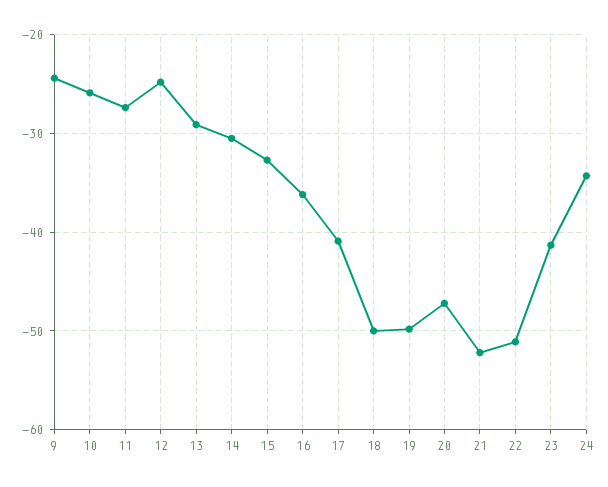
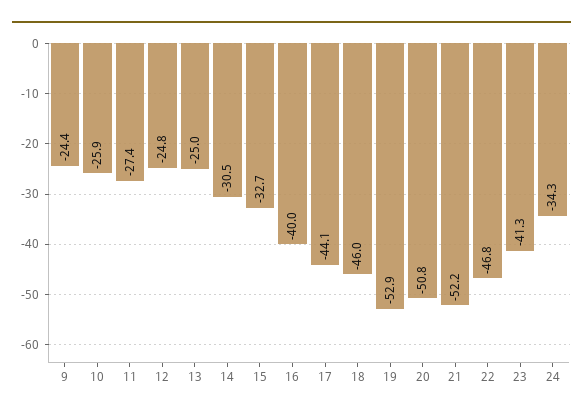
13: -29 -> -25
16: -36 -> -40
17: -41 -> -44.1
18: -50 -> -46
19: -50 -> -52.9
20: -47 -> -50.8
22: -51 -> -46.8

